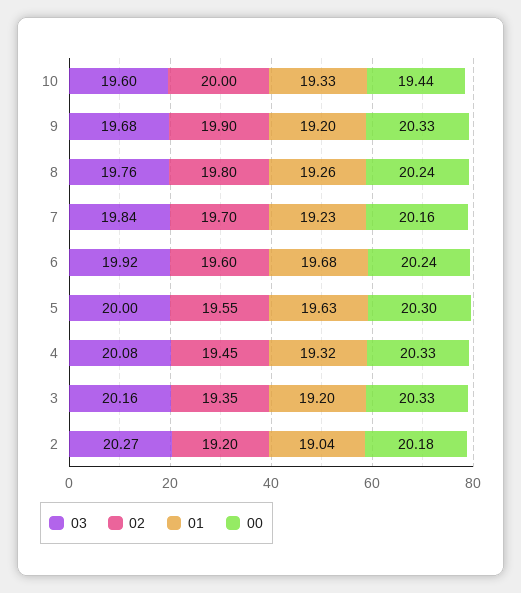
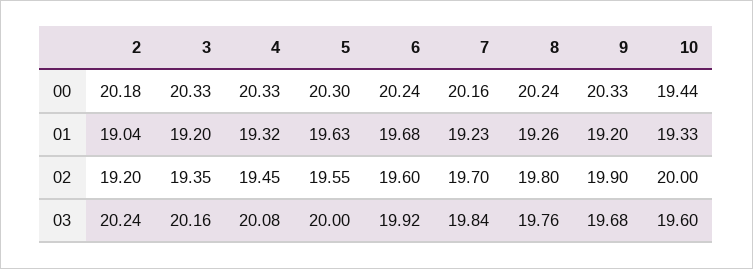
03, 2: 20.27 -> 20.24

